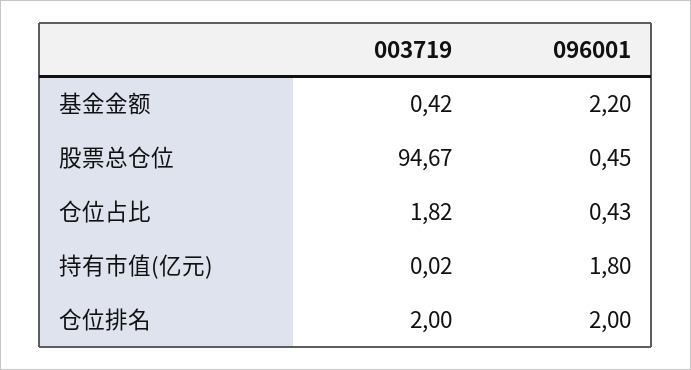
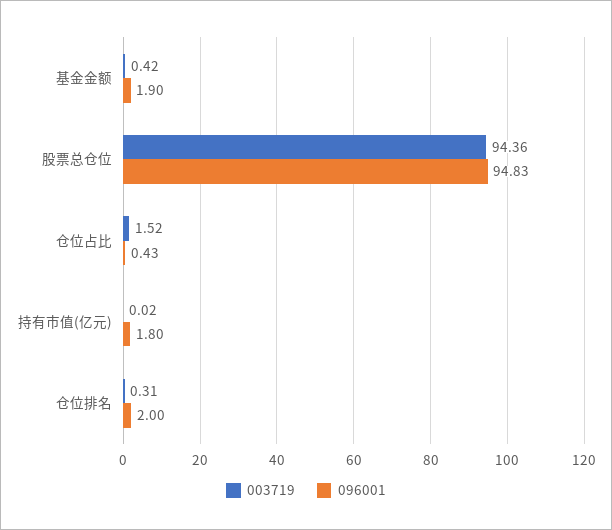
096001, 基金金额: 2.2 -> 1.9
003719, 股票总仓位: 94.67 -> 94.36
096001, 股票总仓位: 0.45 -> 94.83
003719, 仓位占比: 1.82 -> 1.52
003719, 仓位排名: 2 -> 0.31

